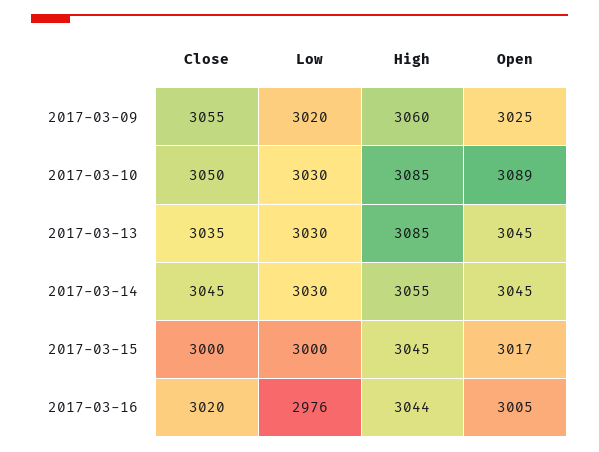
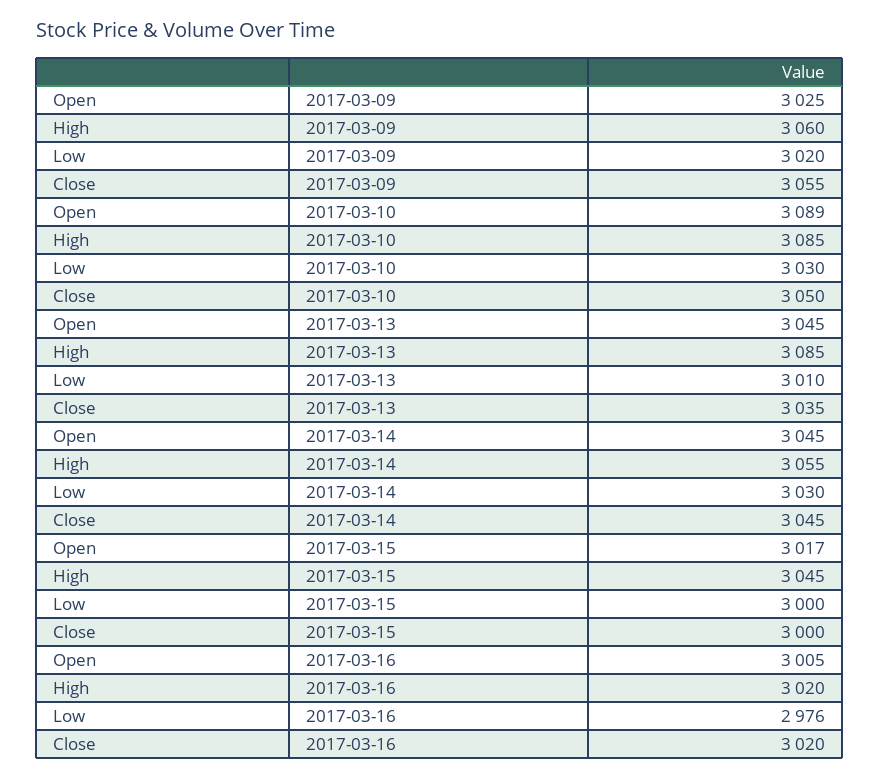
Low, 2017-03-13: 3030 -> 3010
High, 2017-03-16: 3044 -> 3020

